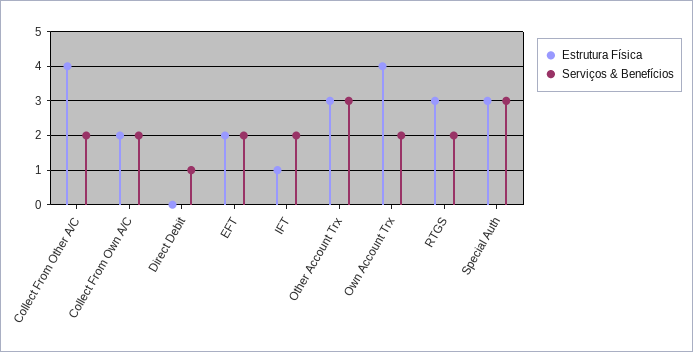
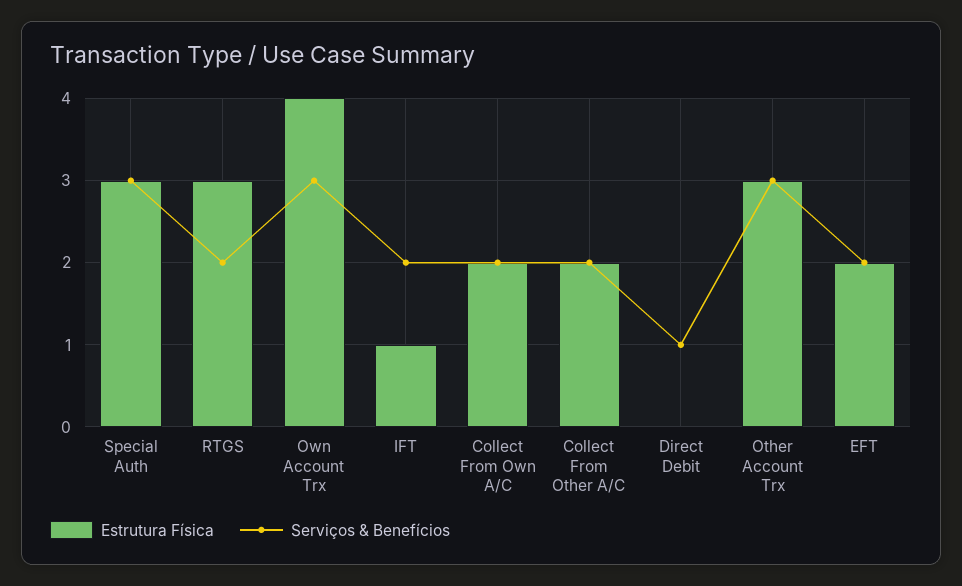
Estrutura Física, Collect From Other A/C: 4 -> 2
Serviços & Benefícios, Own Account Trx: 2 -> 3

